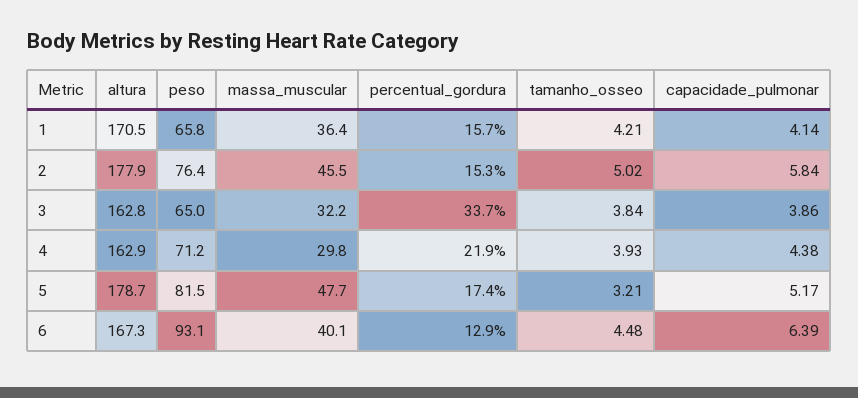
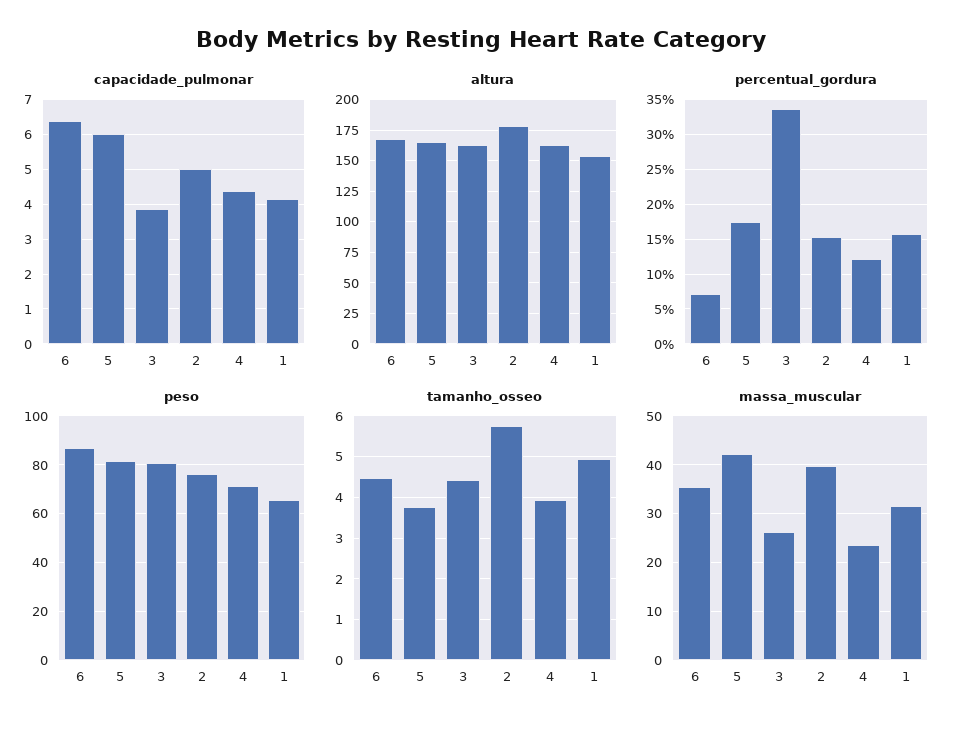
altura, 1: 170.5 -> 155
massa_muscular, 1: 36.4 -> 32
tamanho_osseo, 1: 4.21 -> 5
massa_muscular, 2: 45.5 -> 40
tamanho_osseo, 2: 5.02 -> 5.8
capacidade_pulmonar, 2: 5.84 -> 5
peso, 3: 65 -> 80
massa_muscular, 3: 32.2 -> 26
tamanho_osseo, 3: 3.84 -> 4.4
massa_muscular, 4: 29.8 -> 24
percentual_gordura, 4: 21.9 -> 12
altura, 5: 178.7 -> 165
massa_muscular, 5: 47.7 -> 42
tamanho_osseo, 5: 3.21 -> 3.8
capacidade_pulmonar, 5: 5.17 -> 6
peso, 6: 93.1 -> 87.5
massa_muscular, 6: 40.1 -> 36
percentual_gordura, 6: 12.9 -> 7

